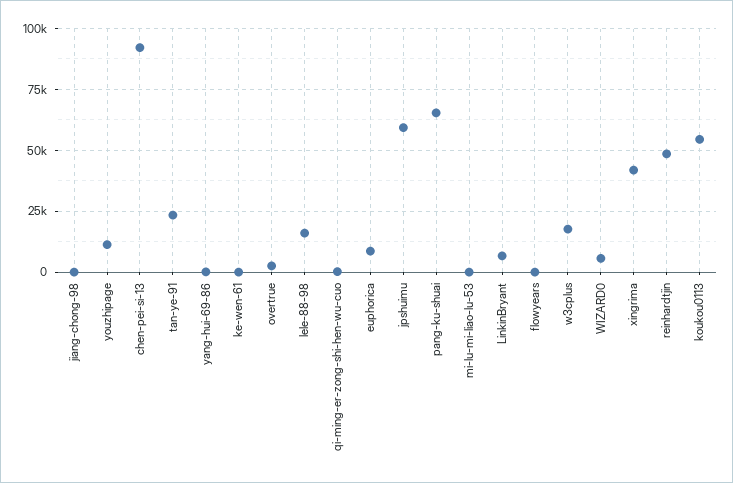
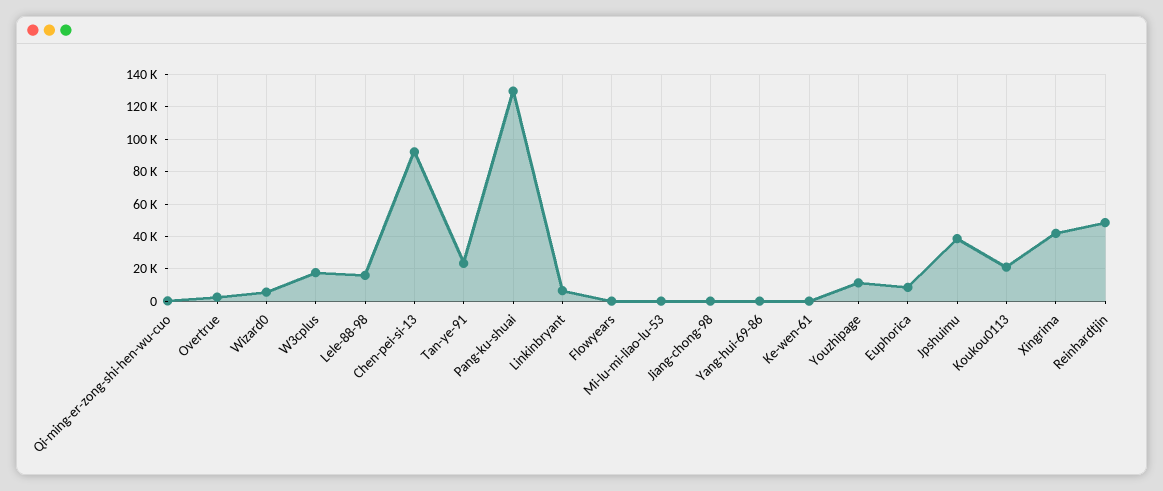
jpshuimu: 60000 -> 40000
pang-ku-shuai: 65000 -> 130000
koukou0113: 55000 -> 20000

